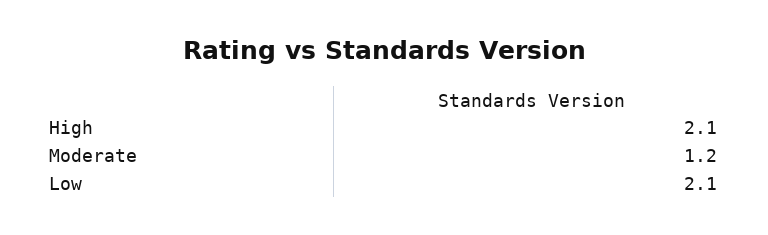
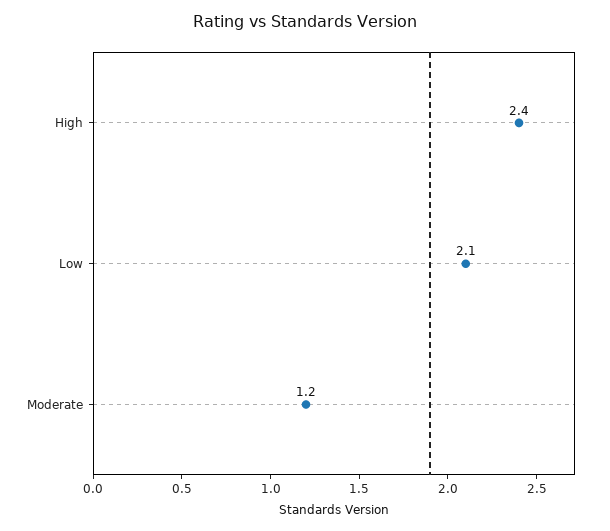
High: 2.1 -> 2.4

